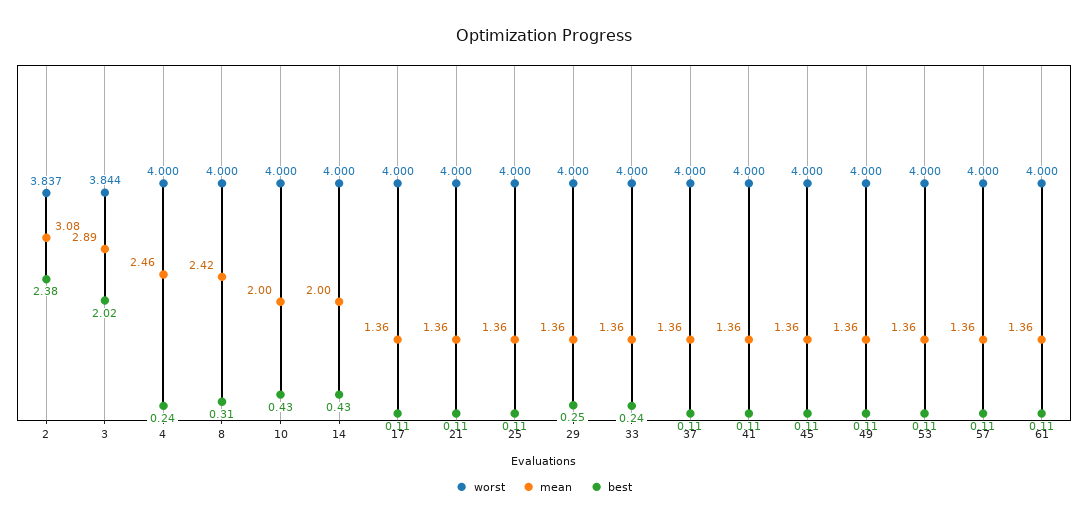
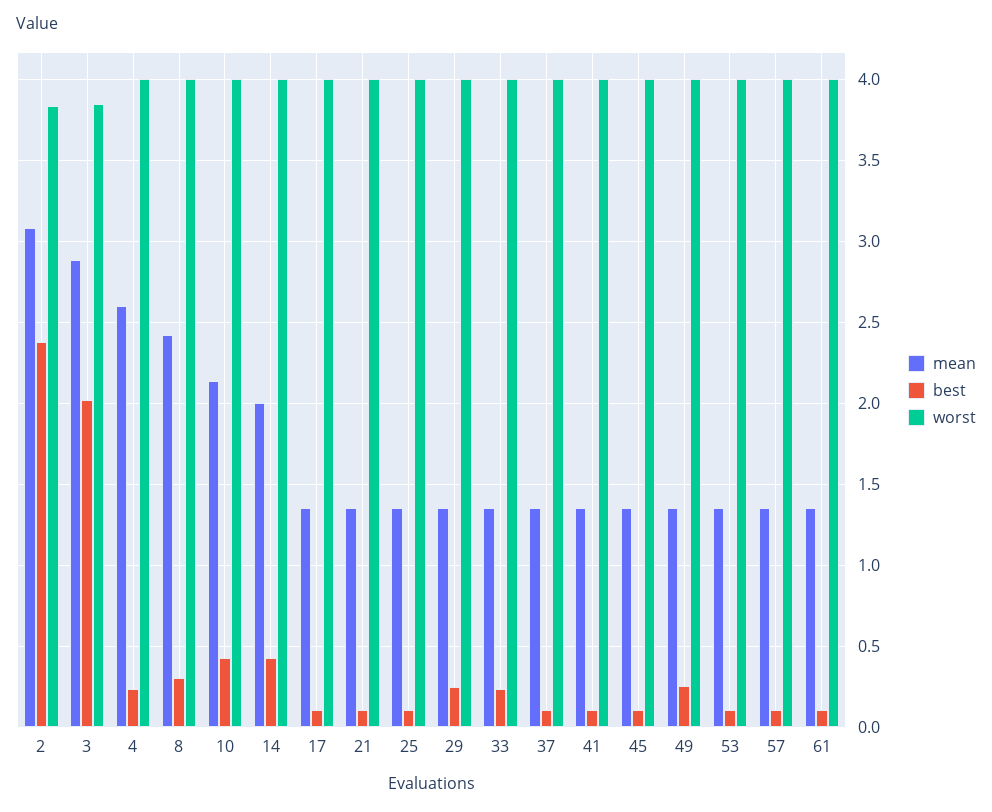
mean, 4: 2.46 -> 2.6
mean, 10: 2 -> 2.15
best, 49: 0.11 -> 0.25

